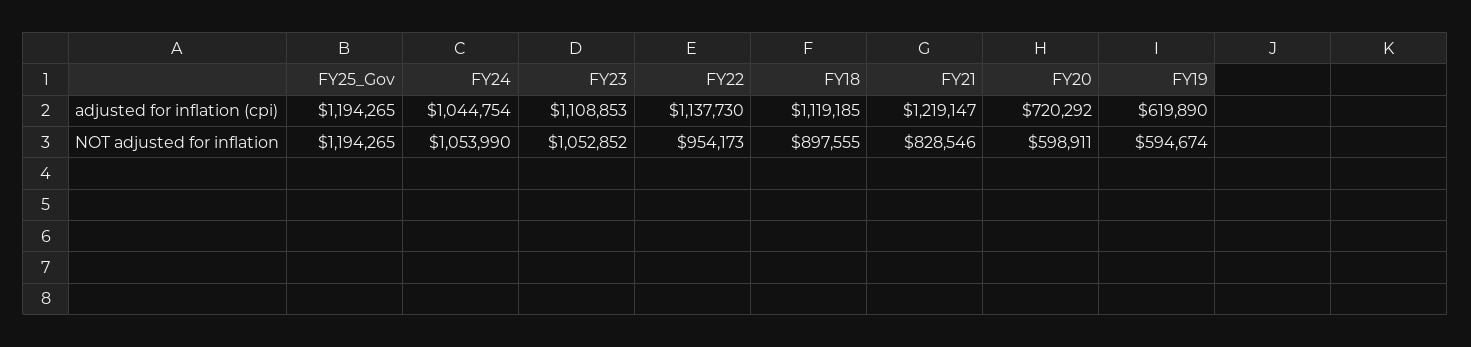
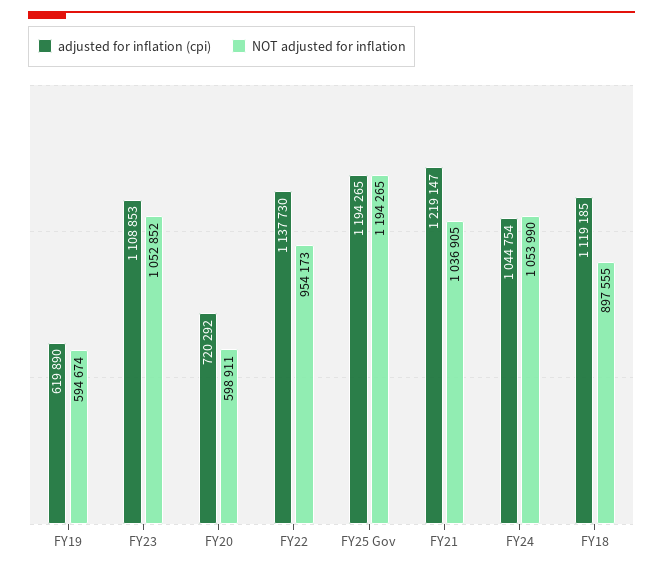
NOT adjusted for inflation, FY21: 828546 -> 1036905

